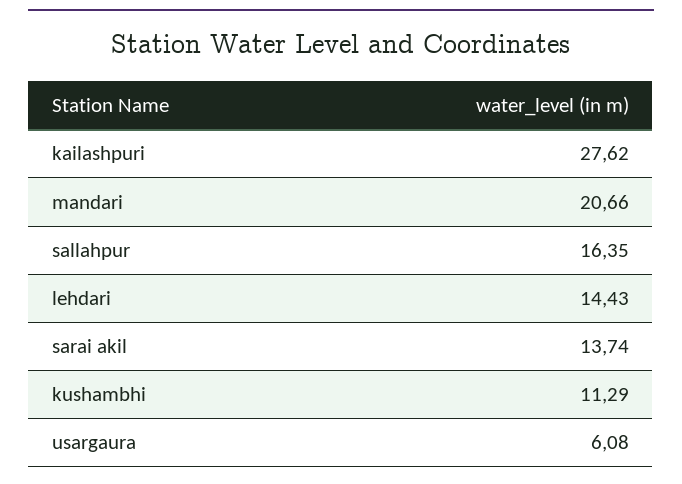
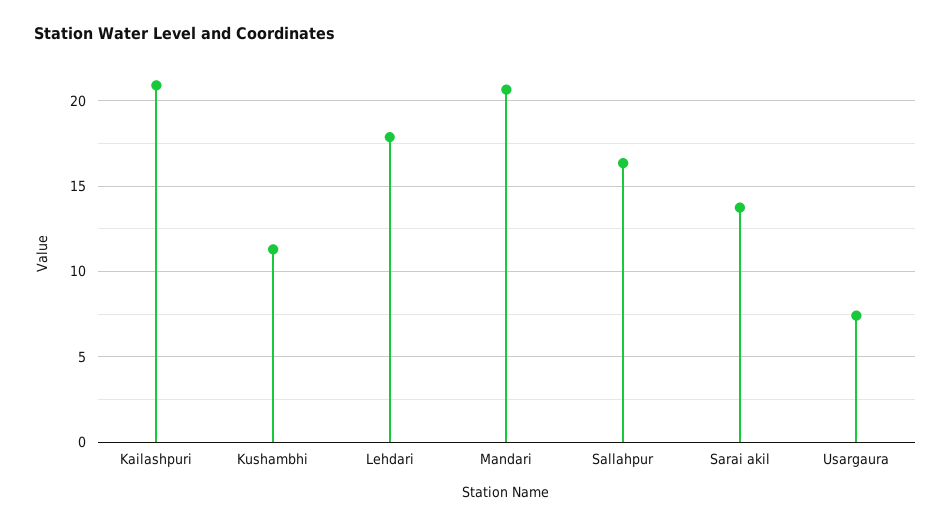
kailashpuri: 27.62 -> 21
lehdari: 14.43 -> 18
usargaura: 6.08 -> 7.5

